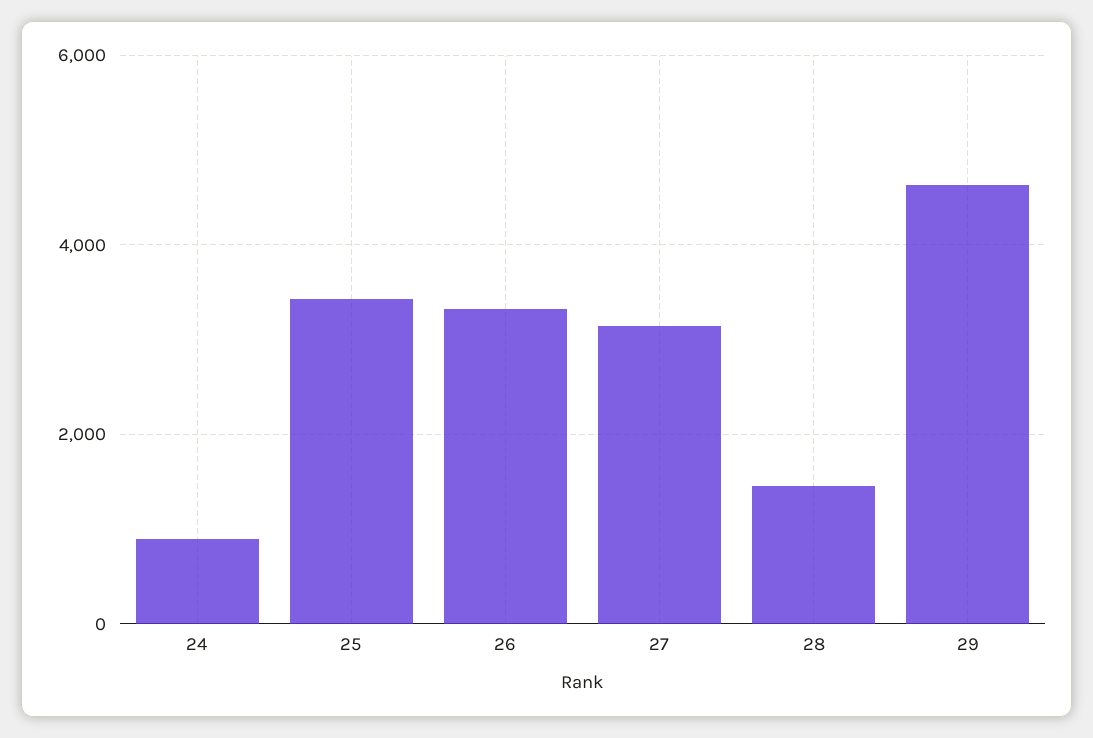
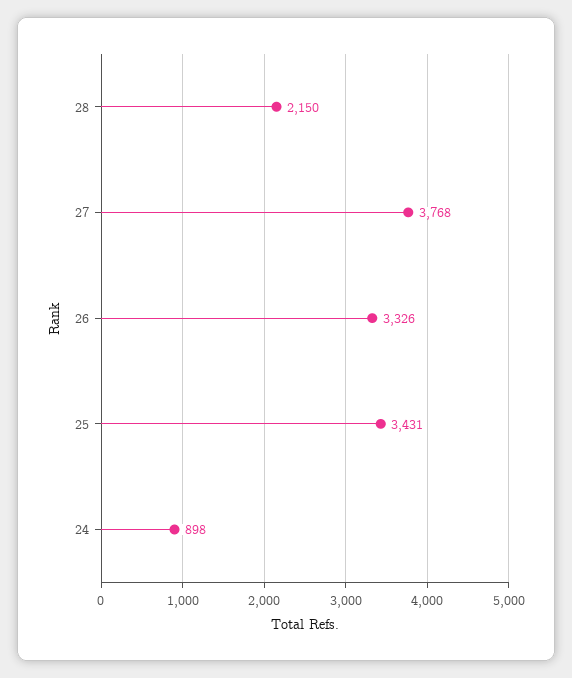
27: 3200 -> 3768
28: 1400 -> 2150
29: 4600 -> none

